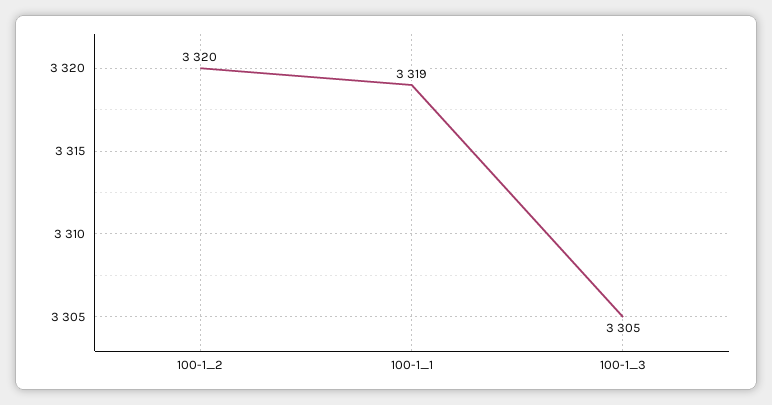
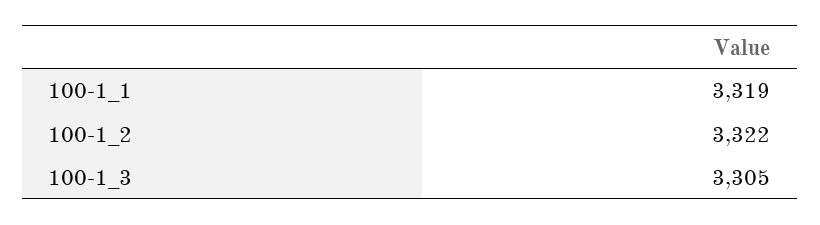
100-1_2: 3320 -> 3322

